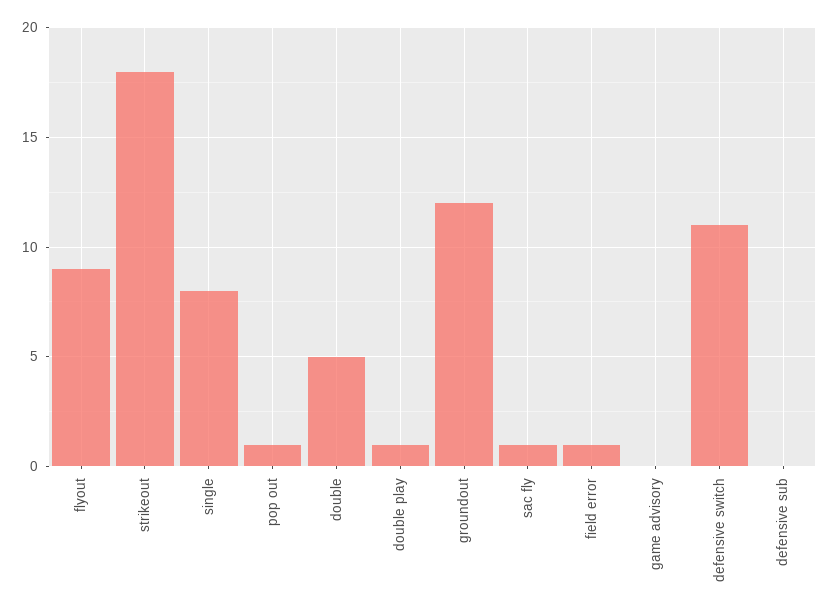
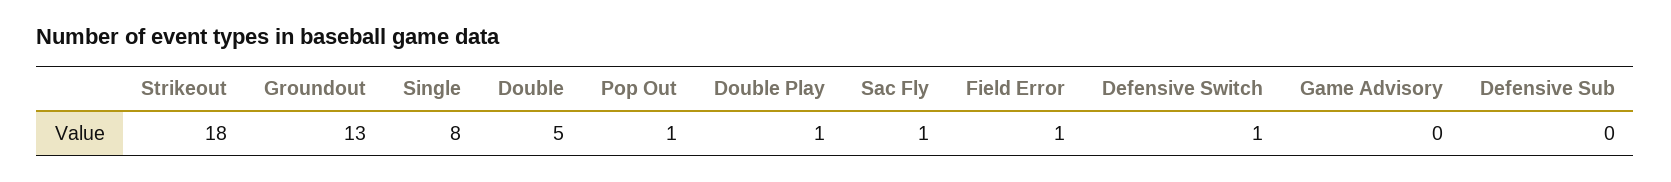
flyout: 9 -> none
groundout: 12 -> 13
defensive switch: 11 -> 1

